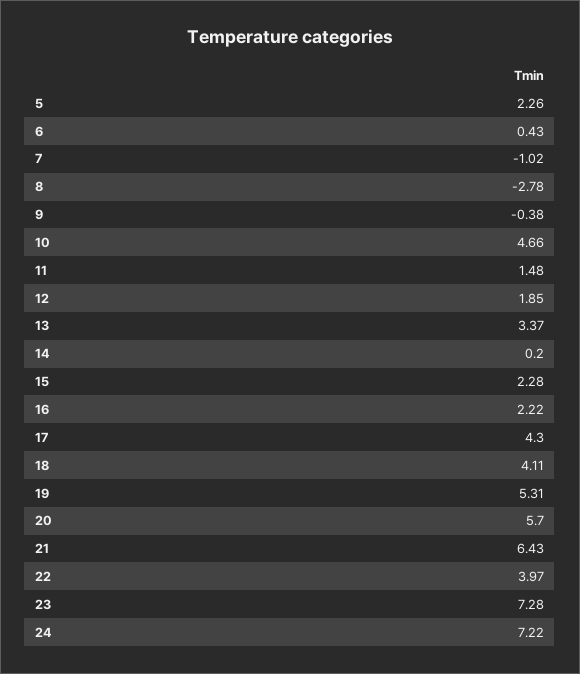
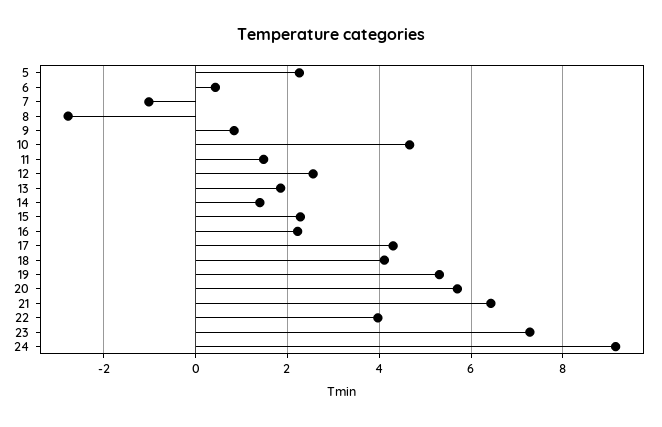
9: -0.38 -> 0.8
12: 1.85 -> 2.6
13: 3.37 -> 1.8
14: 0.2 -> 1.4
24: 7.22 -> 9.2

